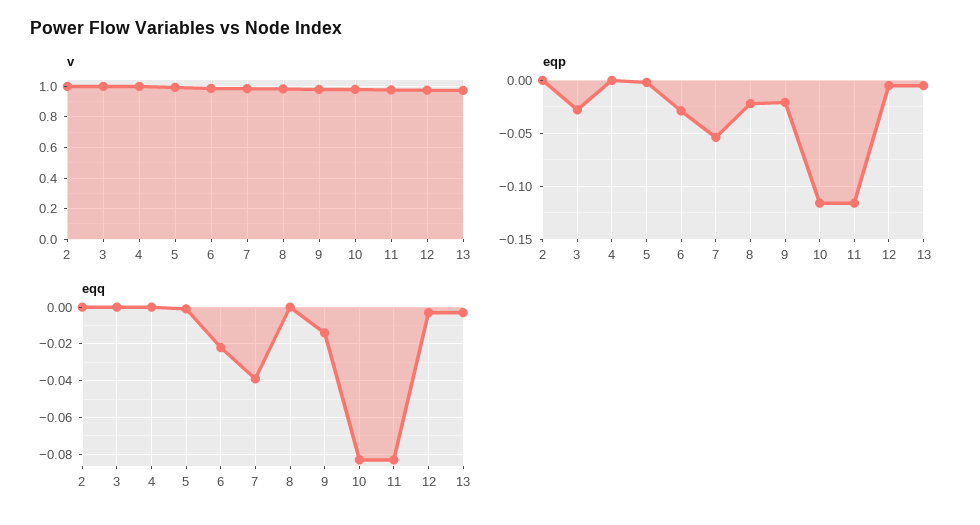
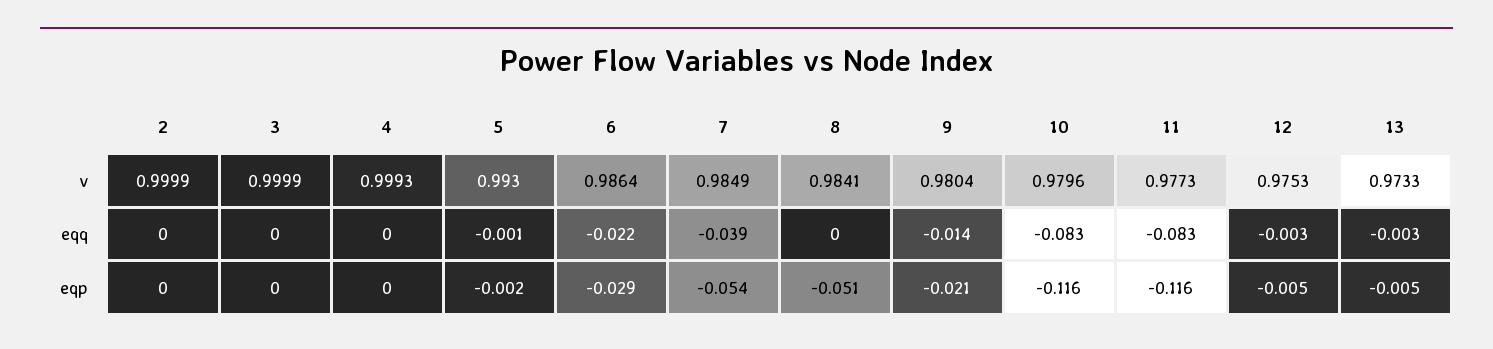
eqp, 3: -0.03 -> 0
eqp, 8: -0.02 -> -0.051

